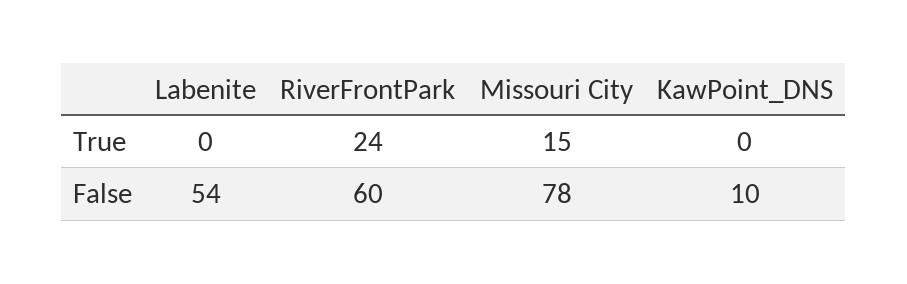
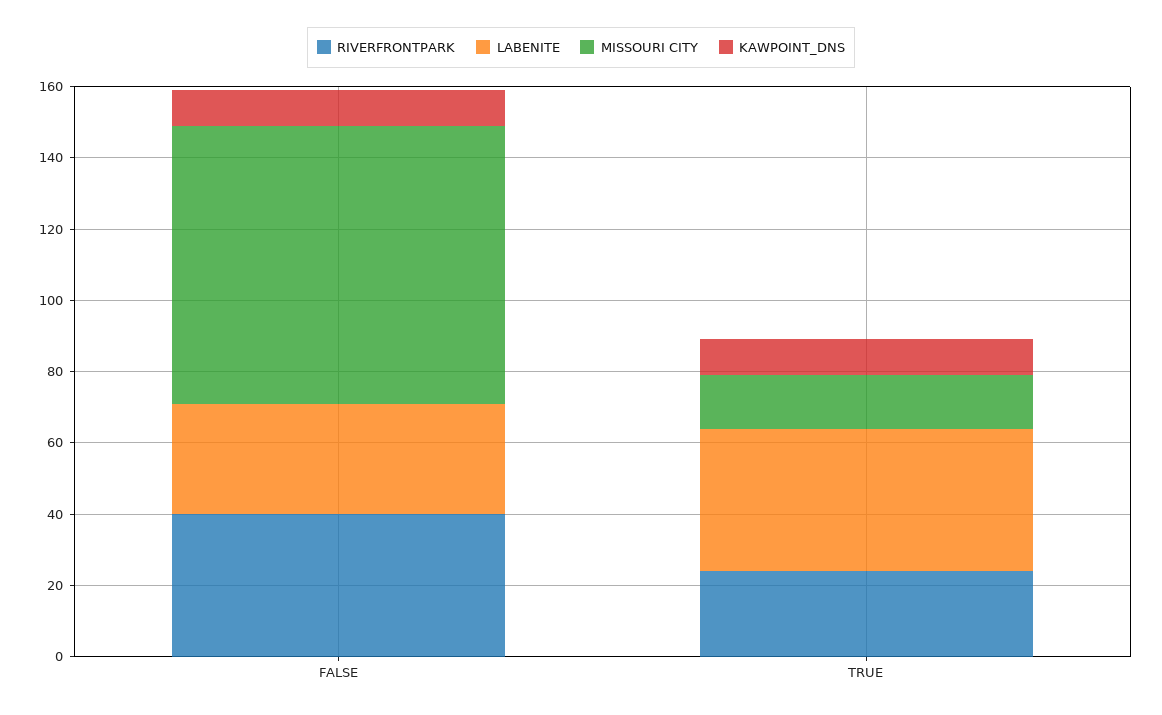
Labenite, True: 0 -> 40
KawPoint_DNS, True: 0 -> 10
Labenite, False: 54 -> 30
RiverFrontPark, False: 60 -> 40

